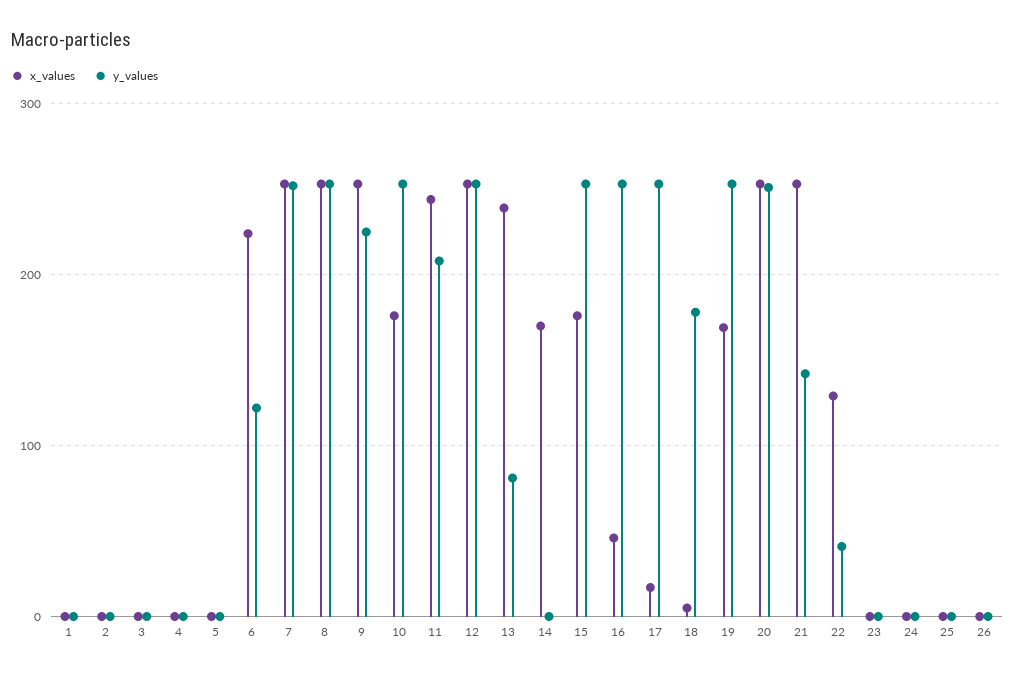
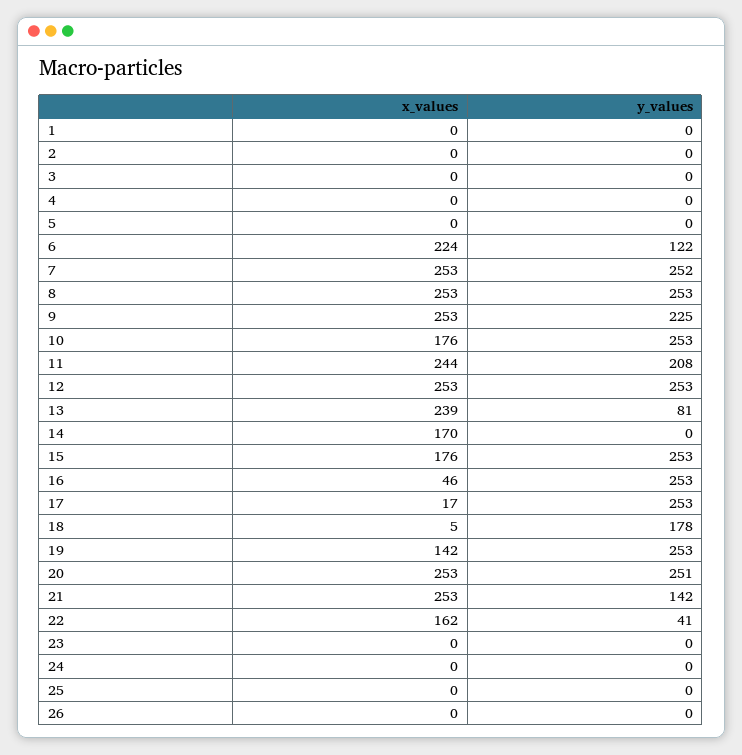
x_values, 19: 170 -> 142
x_values, 22: 130 -> 162

